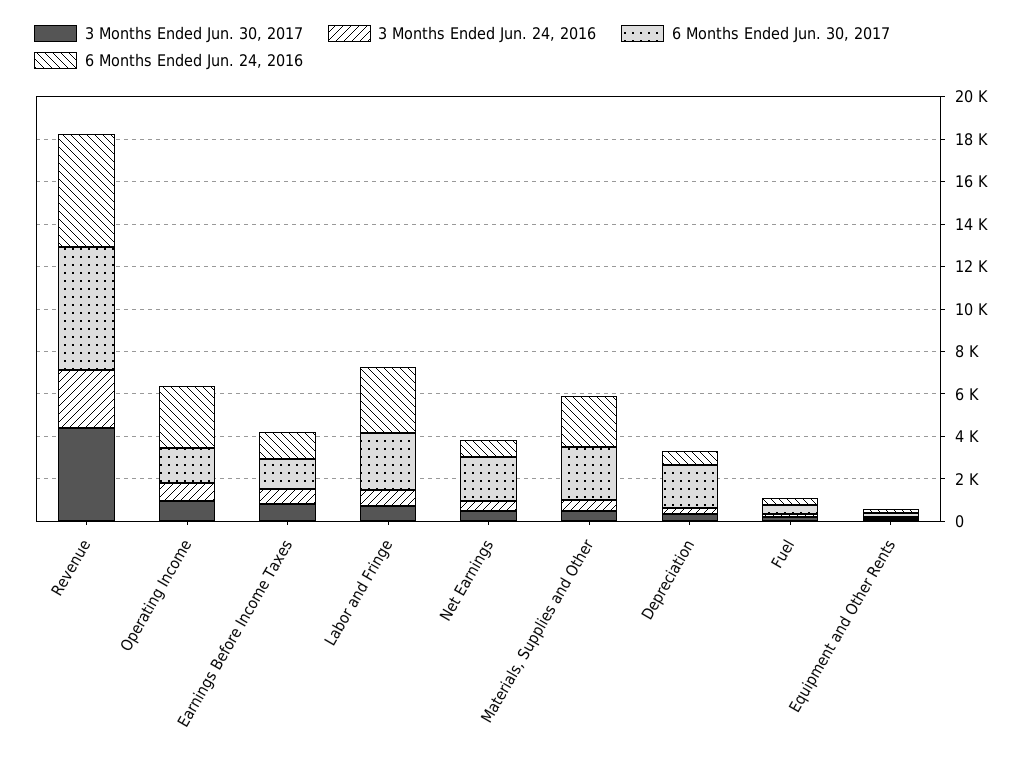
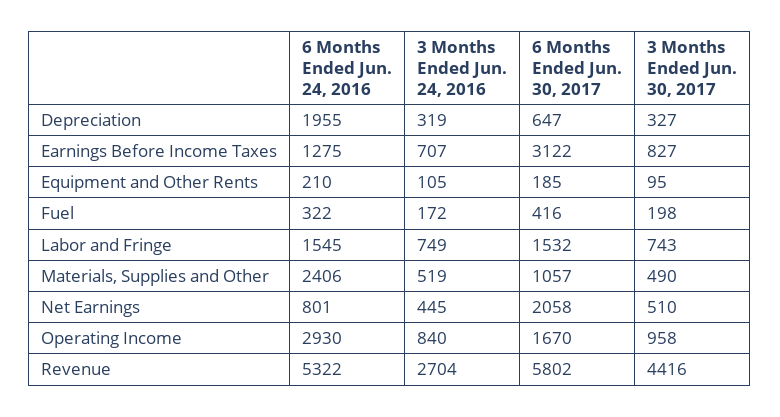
6 Months Ended Jun. 30, 2017, Earnings Before Income Taxes: 1500 -> 3122
6 Months Ended Jun. 30, 2017, Labor and Fringe: 2500 -> 1532
6 Months Ended Jun. 24, 2016, Labor and Fringe: 3000 -> 1545
6 Months Ended Jun. 30, 2017, Materials, Supplies and Other: 2500 -> 1057
6 Months Ended Jun. 30, 2017, Depreciation: 2000 -> 647
6 Months Ended Jun. 24, 2016, Depreciation: 500 -> 1955

